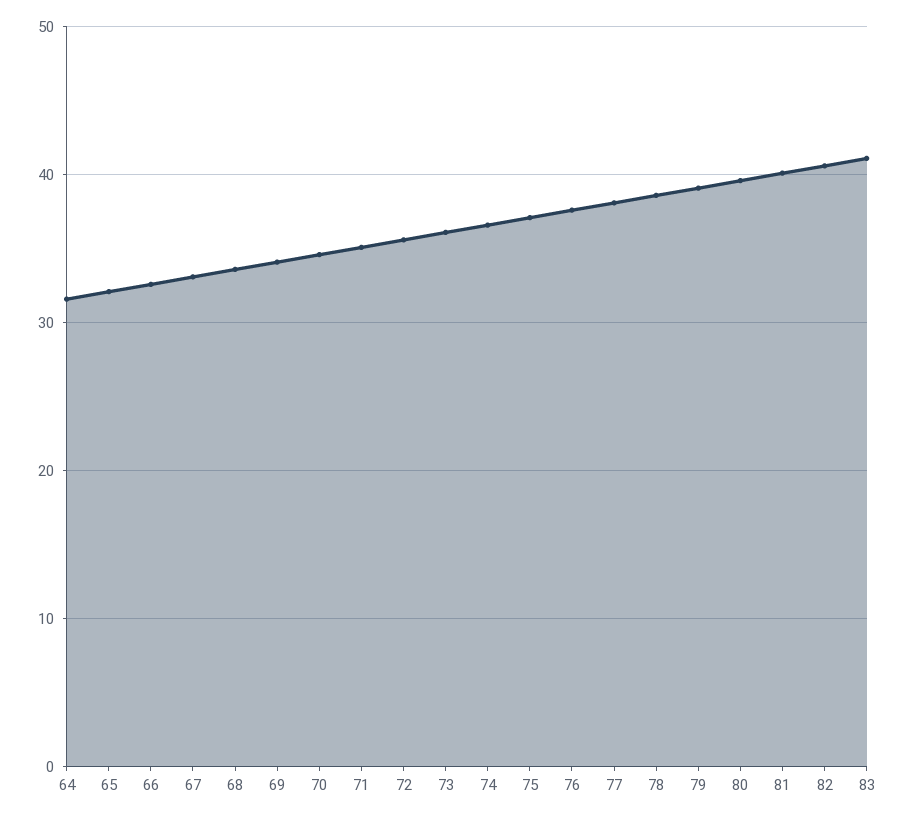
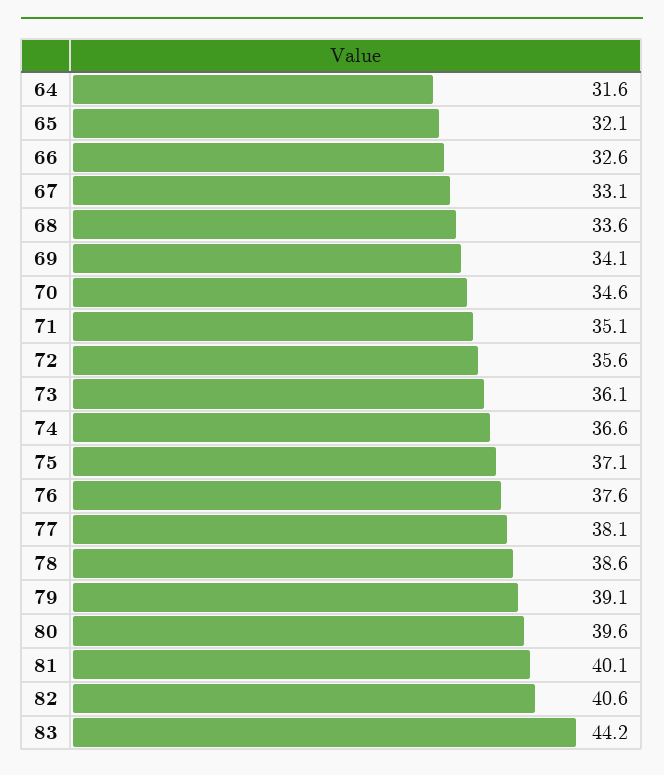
83: 41 -> 44.2

